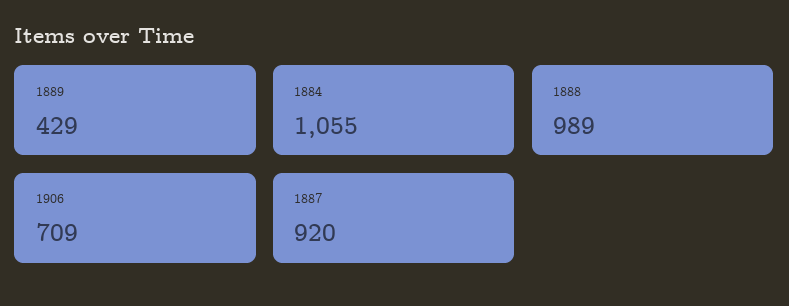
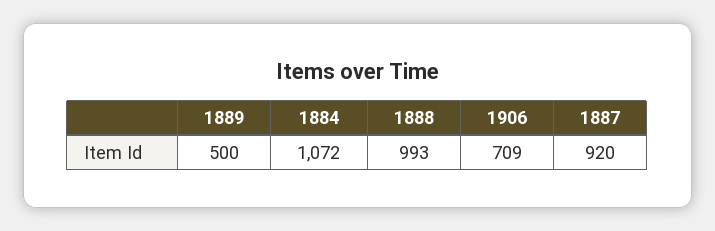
1889: 429 -> 500
1884: 1055 -> 1072
1888: 989 -> 993

